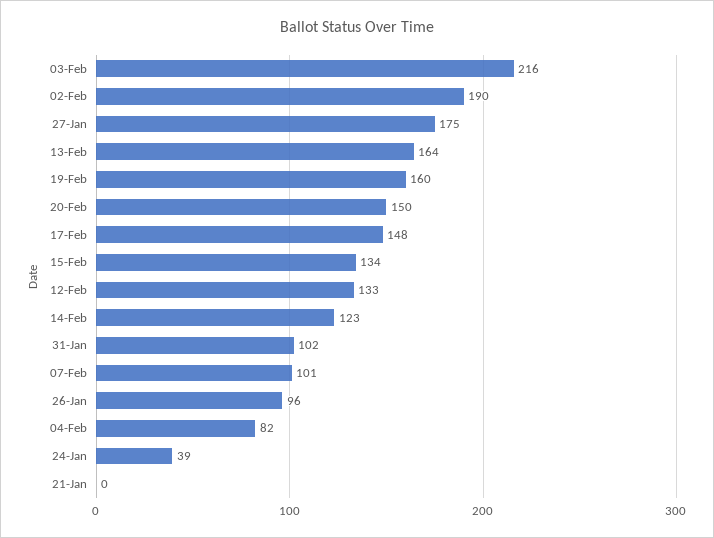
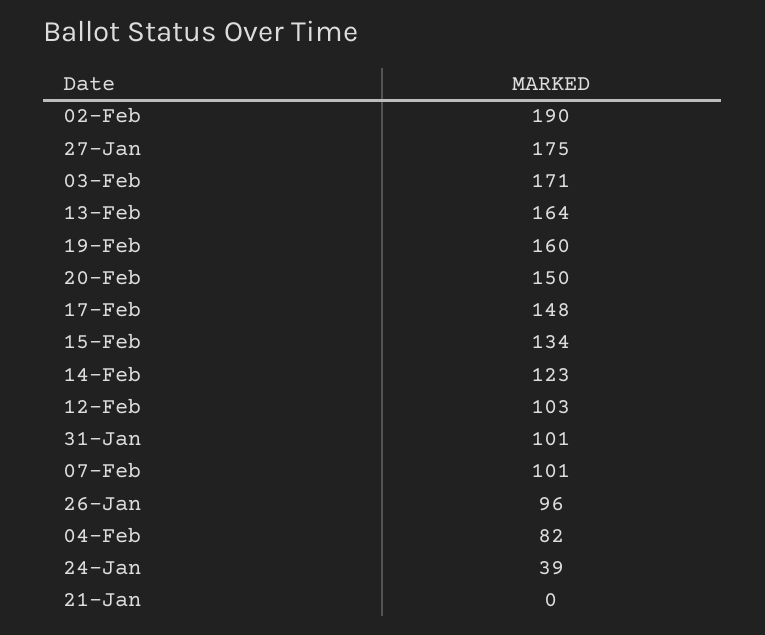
03-Feb: 216 -> 171
12-Feb: 133 -> 103
31-Jan: 102 -> 101

